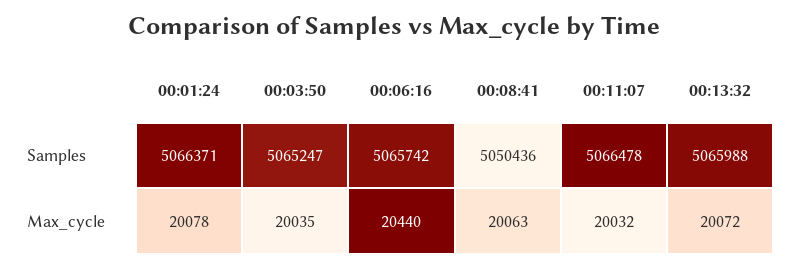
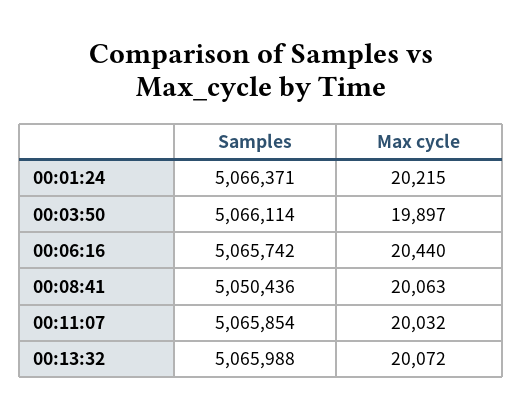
00:03:50, Samples: 5065247 -> 5066114
00:11:07, Samples: 5066478 -> 5065854
00:01:24, Max_cycle: 20078 -> 20215
00:03:50, Max_cycle: 20035 -> 19897

